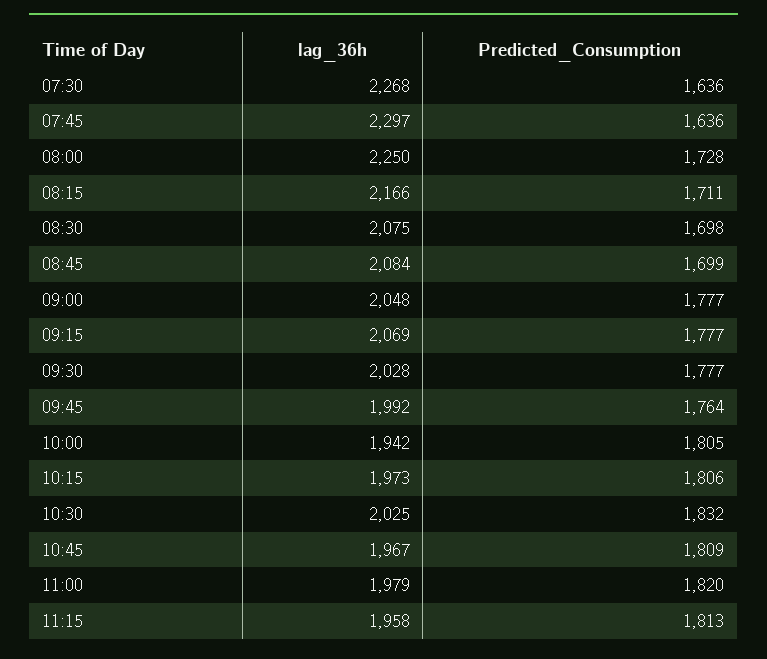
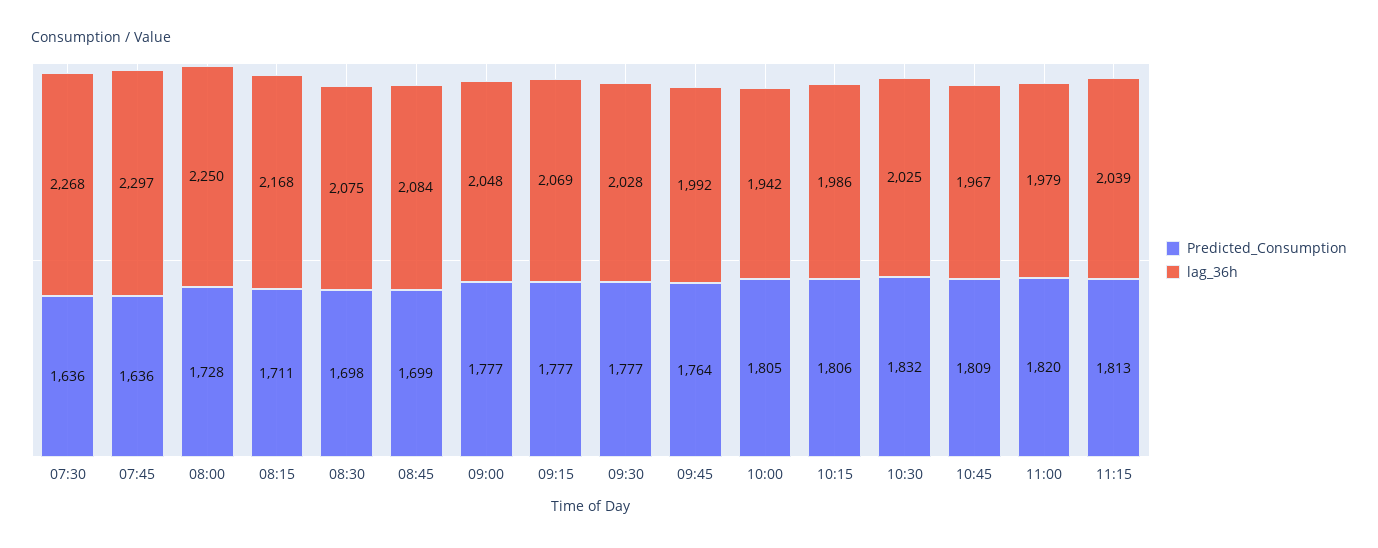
lag_36h, 08:15: 2166 -> 2168
lag_36h, 10:15: 1973 -> 1986
lag_36h, 11:15: 1958 -> 2039

